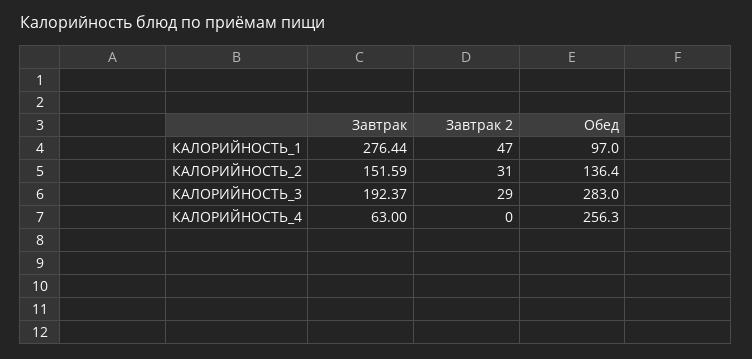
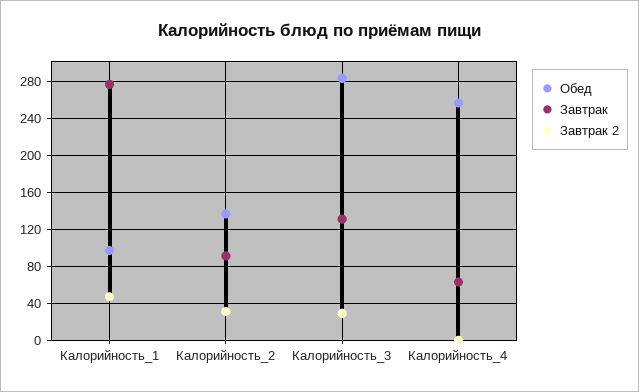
Завтрак, КАЛОРИЙНОСТЬ_2: 151.59 -> 90
Завтрак, КАЛОРИЙНОСТЬ_3: 192.37 -> 130

